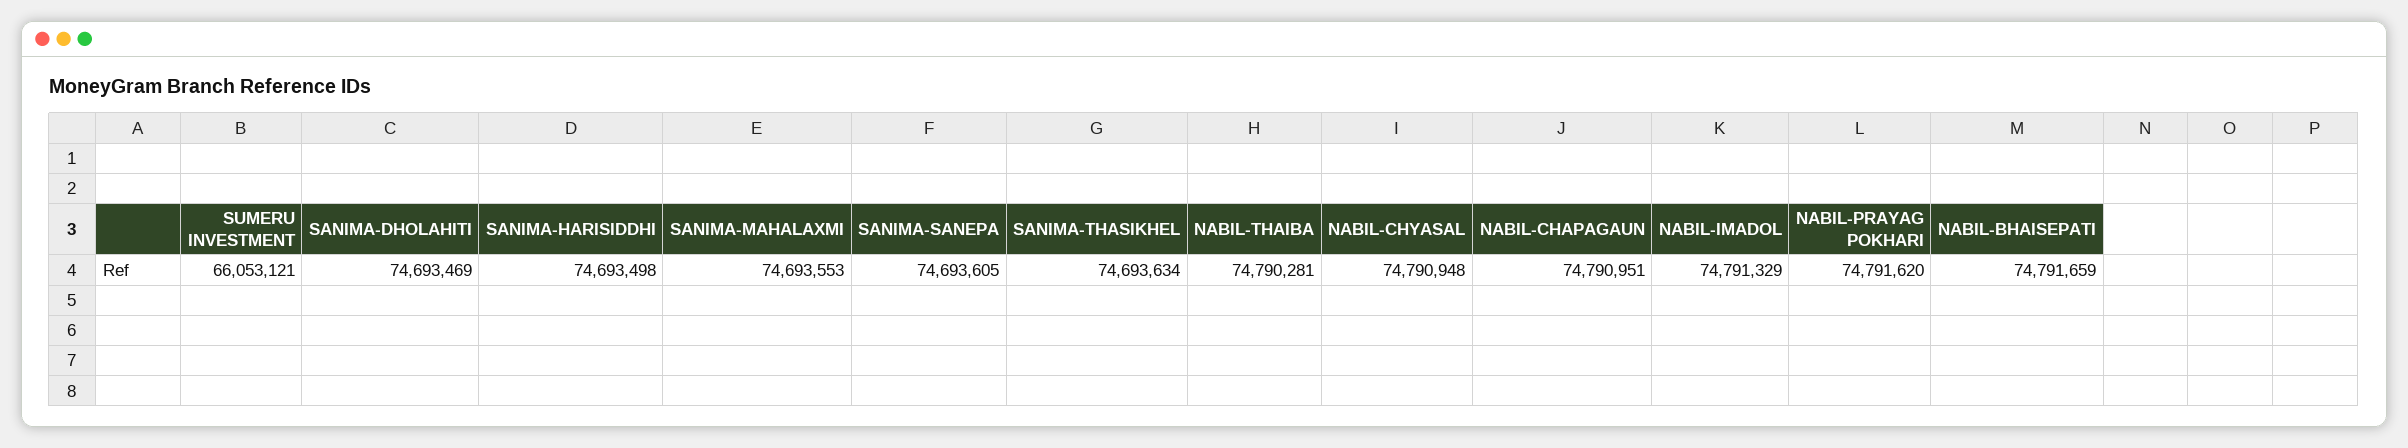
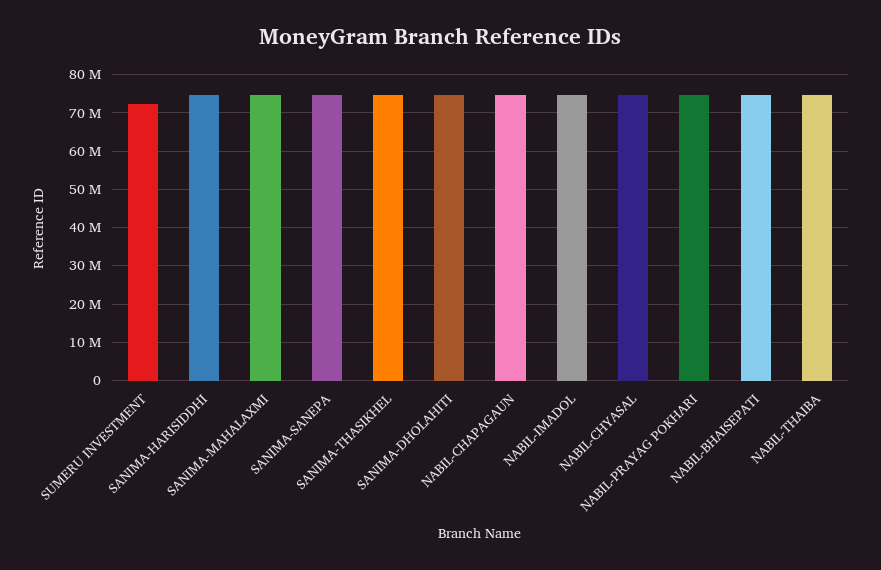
SUMERU INVESTMENT: 66053121 -> 72000000

